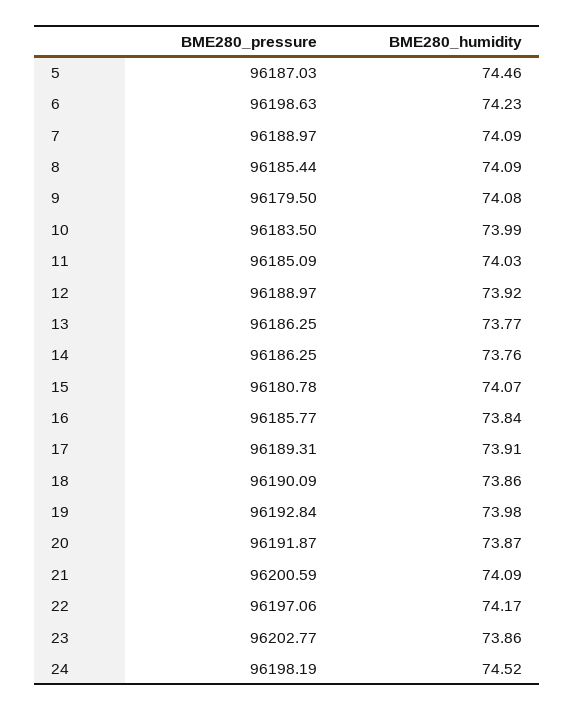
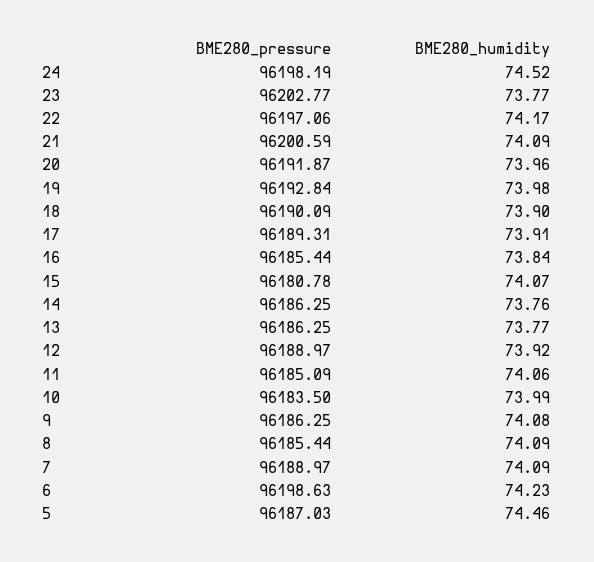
BME280_pressure, 9: 96179.5 -> 96186.25
BME280_humidity, 11: 74.03 -> 74.06
BME280_pressure, 16: 96185.77 -> 96185.44
BME280_humidity, 18: 73.86 -> 73.9
BME280_humidity, 20: 73.87 -> 73.96
BME280_humidity, 23: 73.86 -> 73.77

